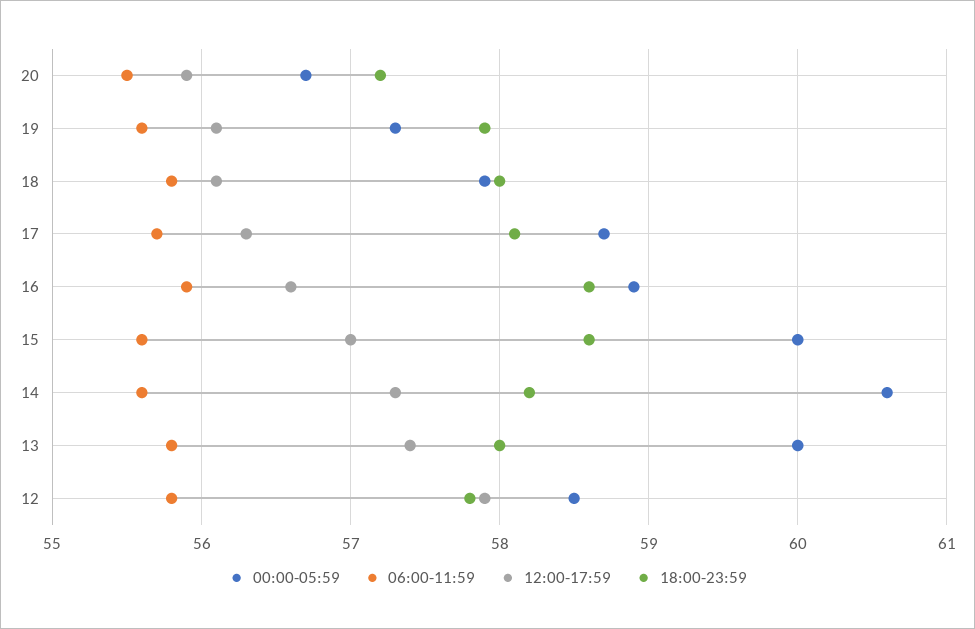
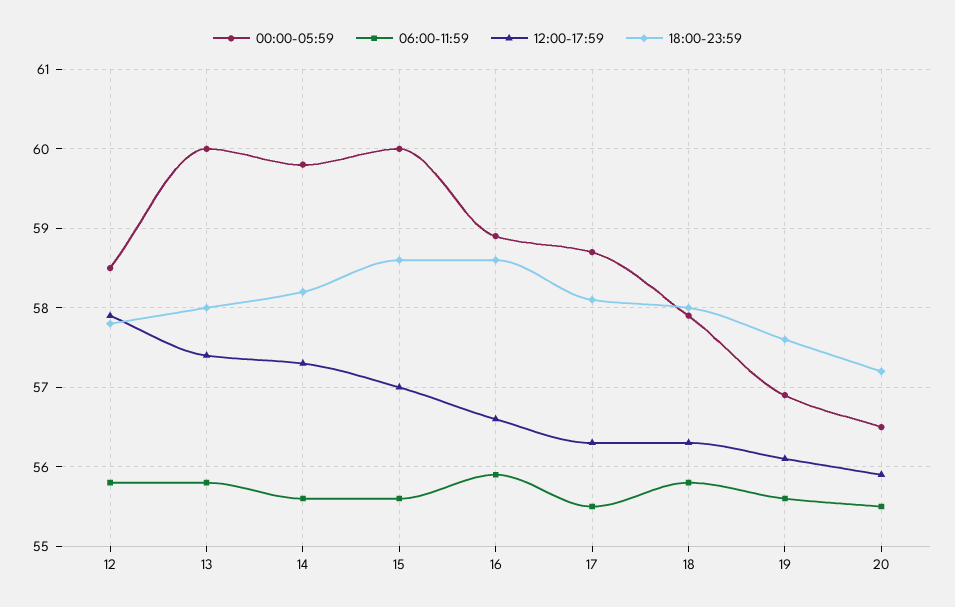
00:00-05:59, 20: 56.7 -> 56.5
00:00-05:59, 19: 57.3 -> 56.9
18:00-23:59, 19: 57.9 -> 57.6
12:00-17:59, 18: 56.1 -> 56.3
06:00-11:59, 17: 55.7 -> 55.5
00:00-05:59, 14: 60.6 -> 59.8

